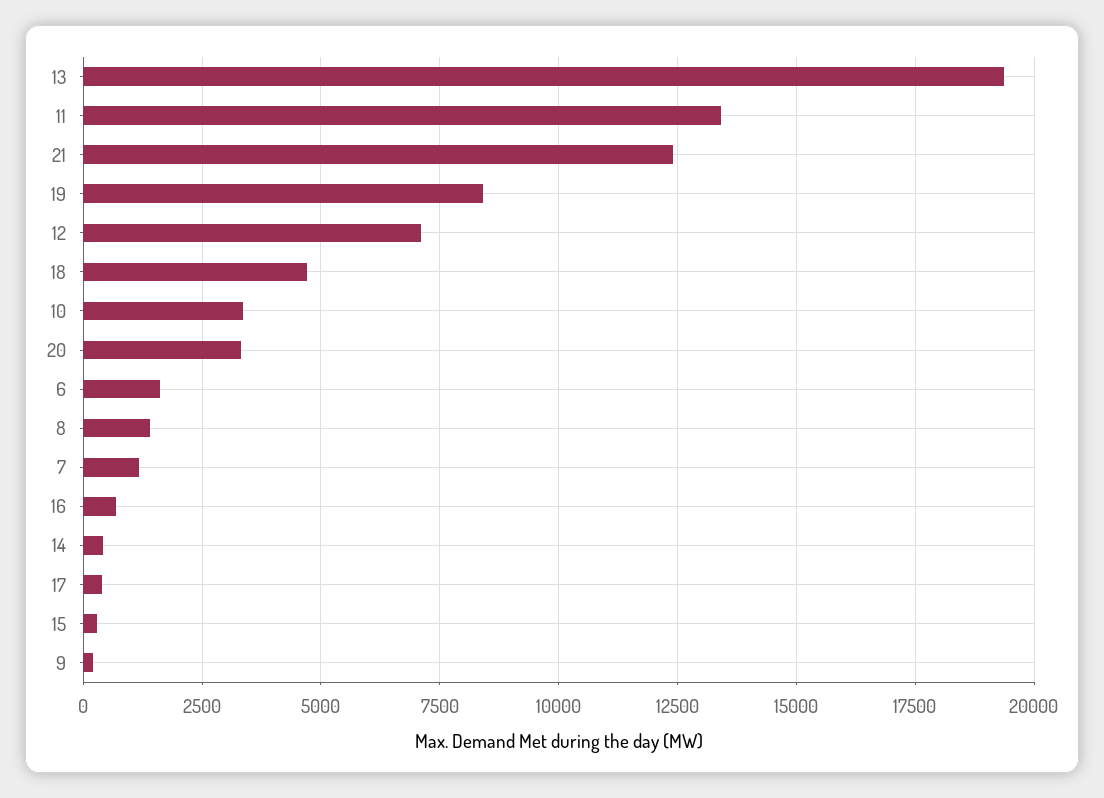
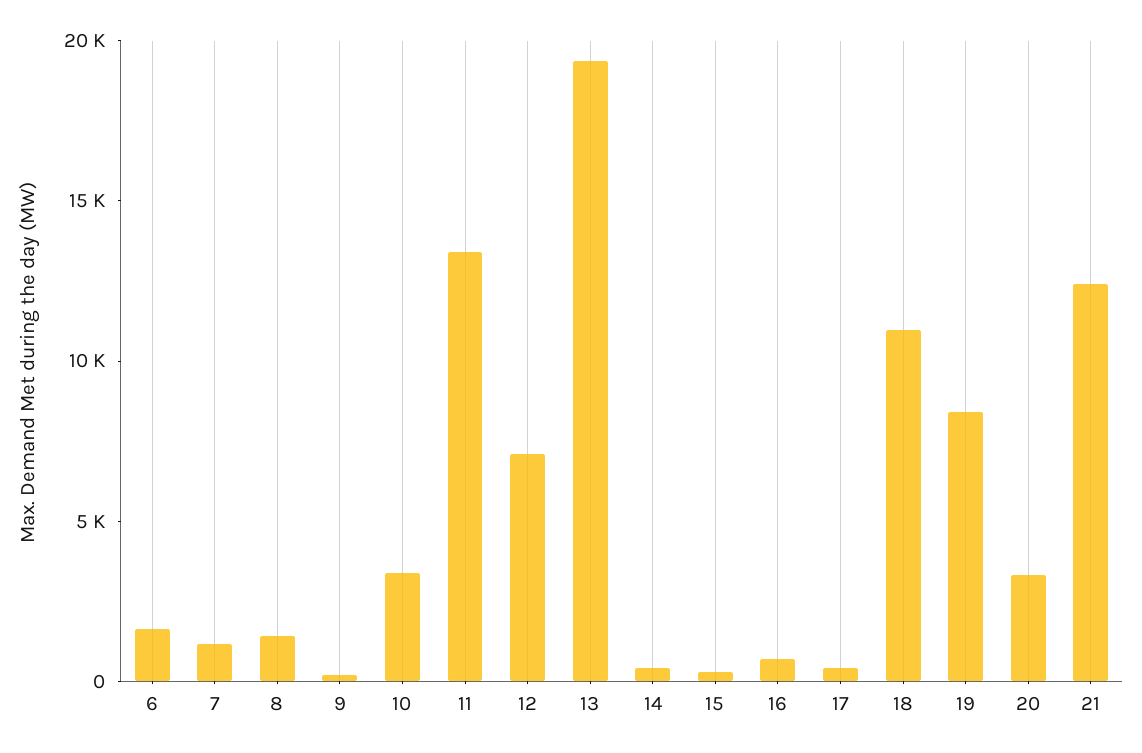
18: 4750 -> 11000

